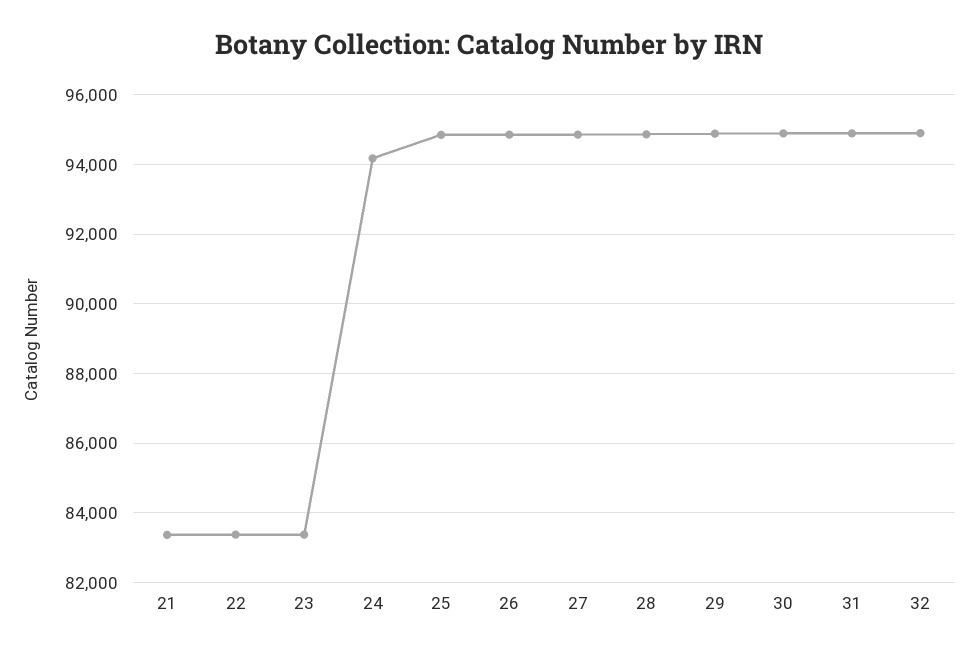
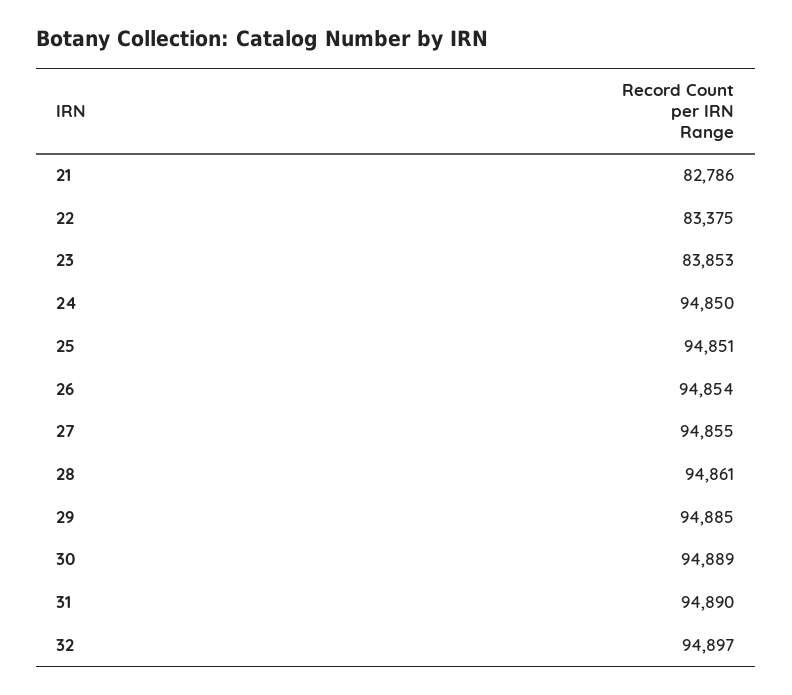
21: 83400 -> 82786
23: 83400 -> 83853
24: 94200 -> 94850

